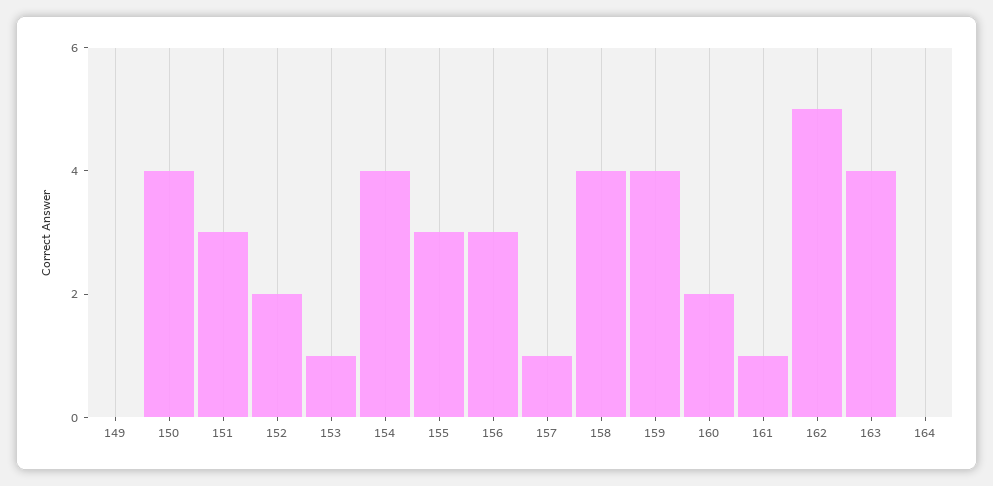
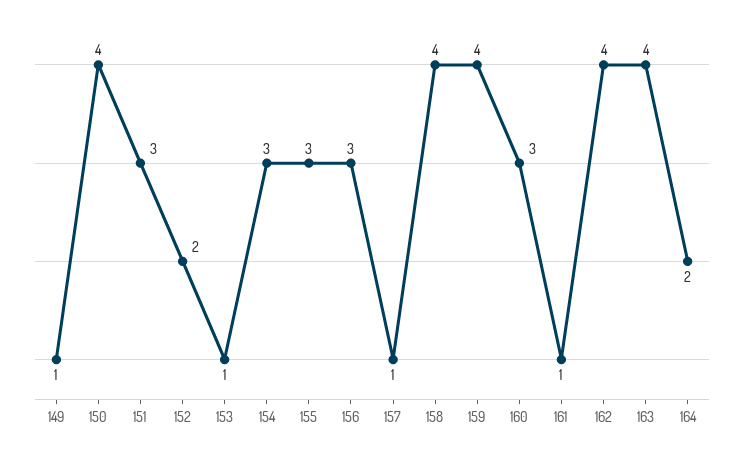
149: 0 -> 1
154: 4 -> 3
160: 2 -> 3
162: 5 -> 4
164: 0 -> 2

